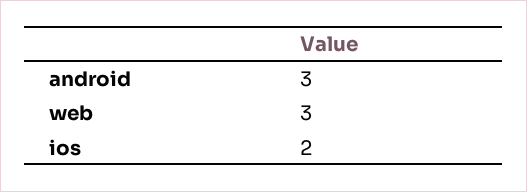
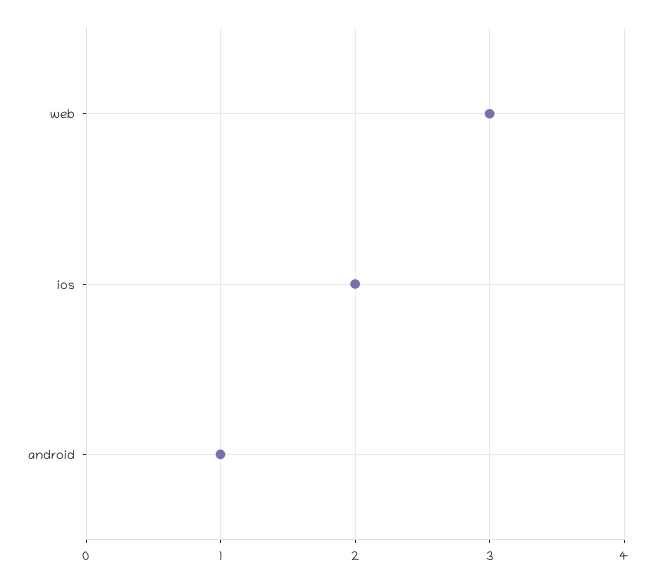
android: 3 -> 1

